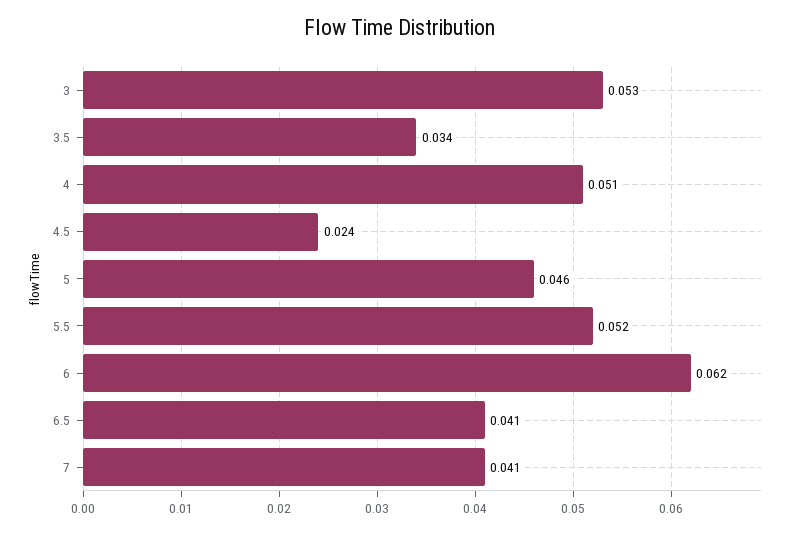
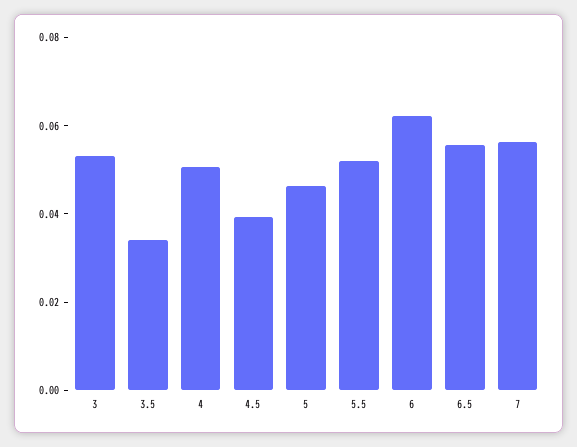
4.5: 0.024 -> 0.04
6.5: 0.041 -> 0.055
7: 0.041 -> 0.055

